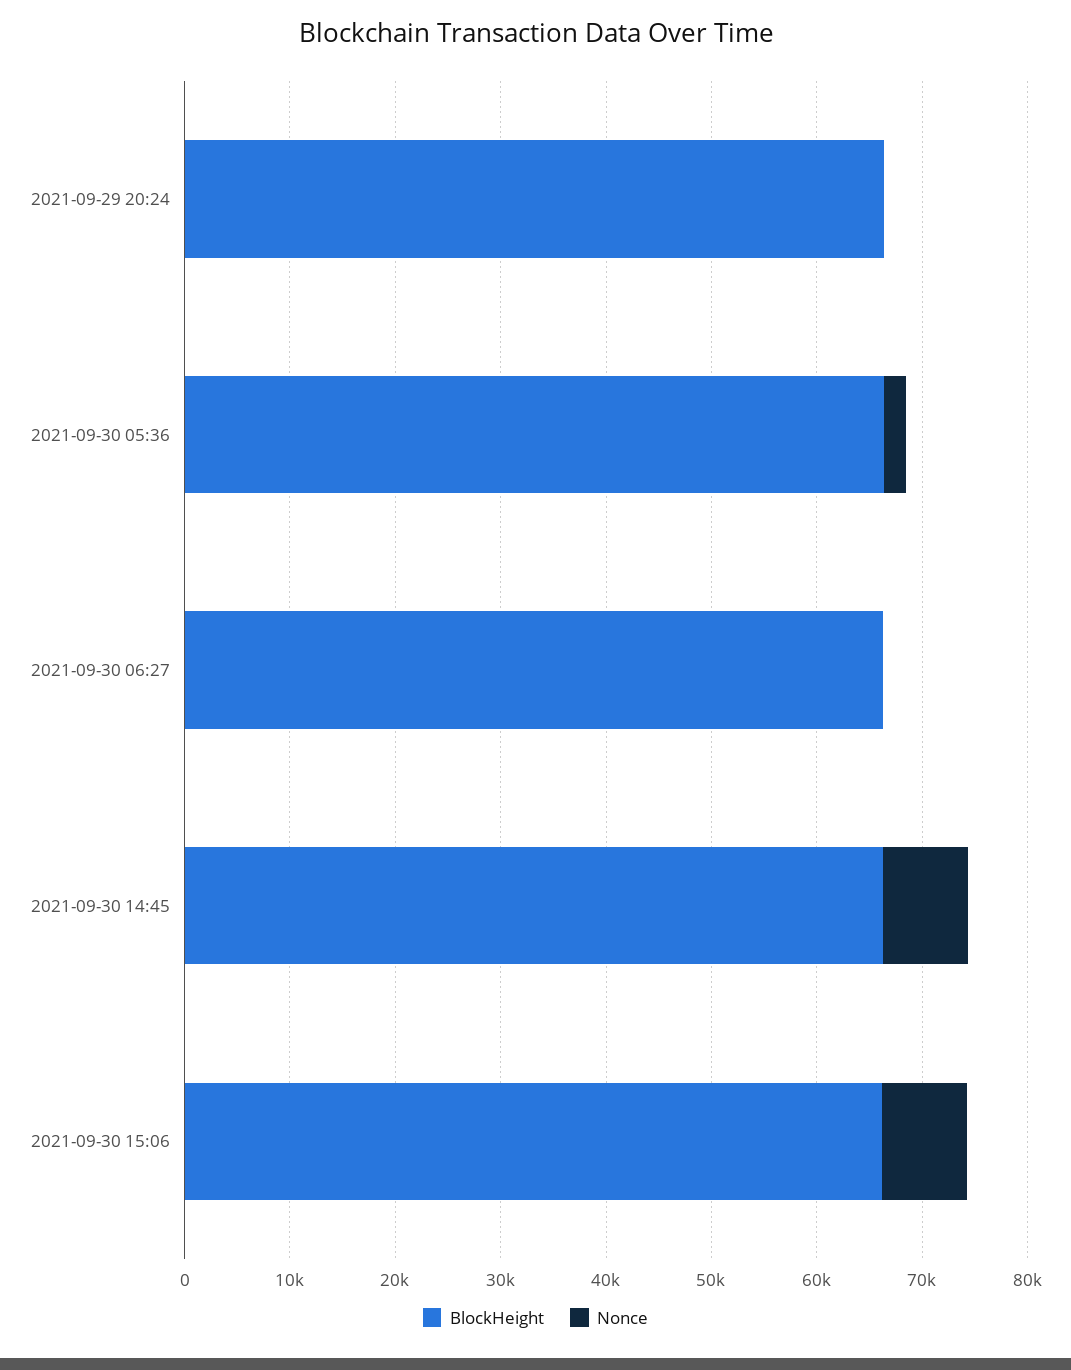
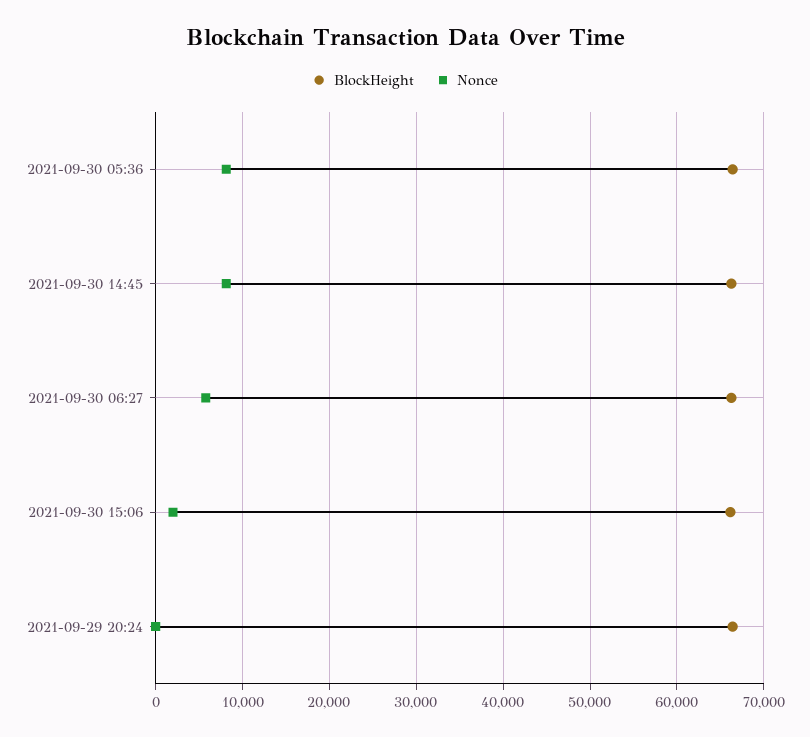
Nonce, 2021-09-30 05:36: 2000 -> 8000
Nonce, 2021-09-30 06:27: 0 -> 6000
Nonce, 2021-09-30 15:06: 8000 -> 2000

